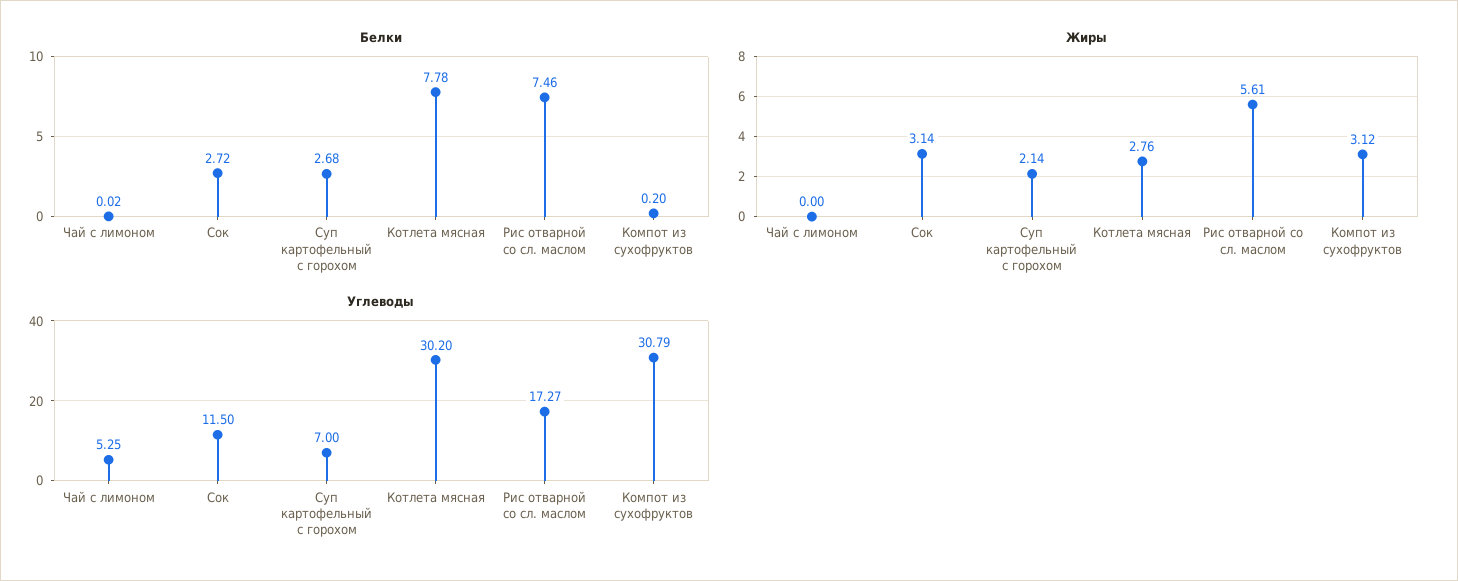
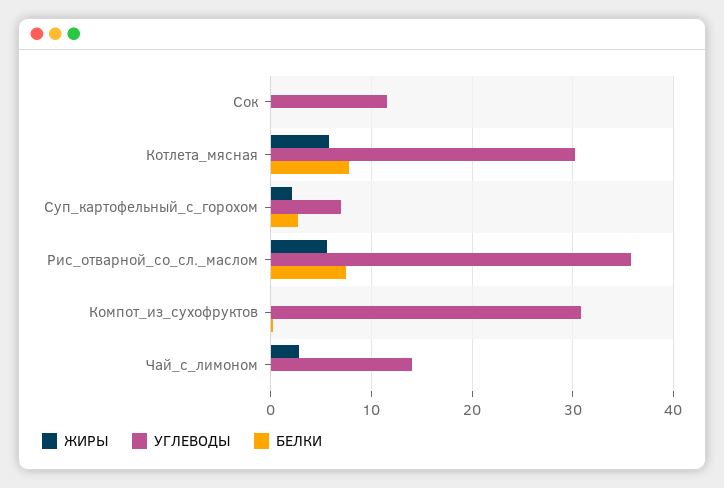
Белки, Сок: 2.72 -> 0
Жиры, Чай с лимоном: 0 -> 3
Жиры, Сок: 3.14 -> 0
Жиры, Котлета мясная: 2.76 -> 6
Жиры, Компот из сухофруктов: 3.12 -> 0
Углеводы, Чай с лимоном: 5.25 -> 14
Углеводы, Рис отварной со сл. маслом: 17.27 -> 36

